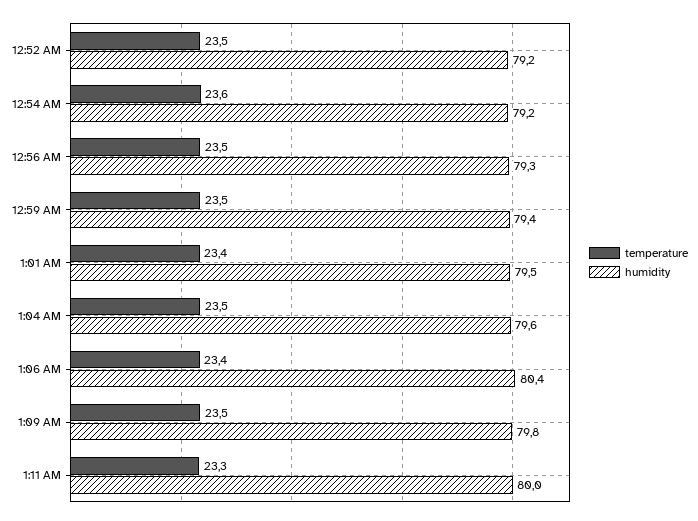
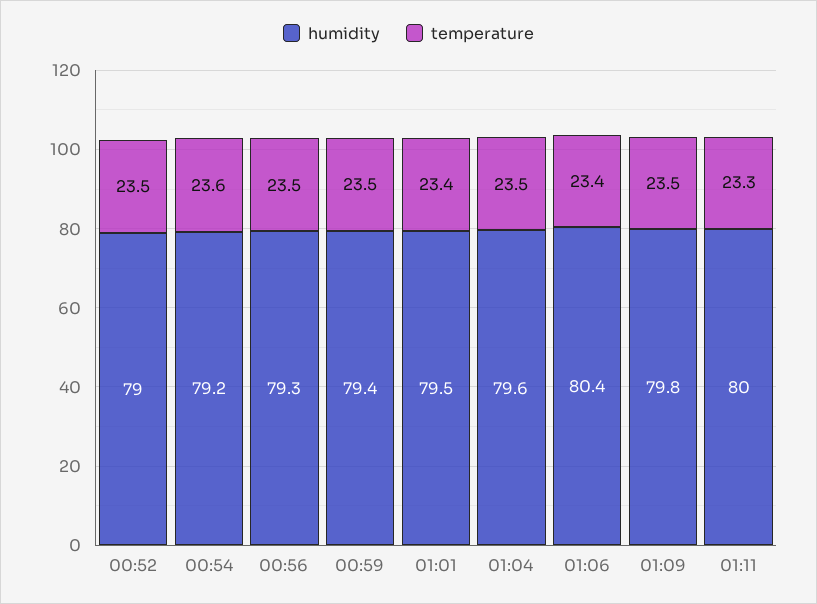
humidity, 12:52 AM: 79.2 -> 79

